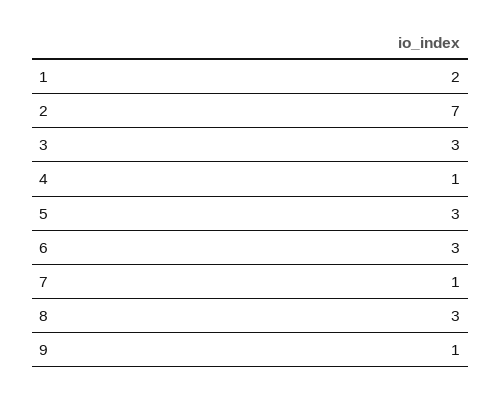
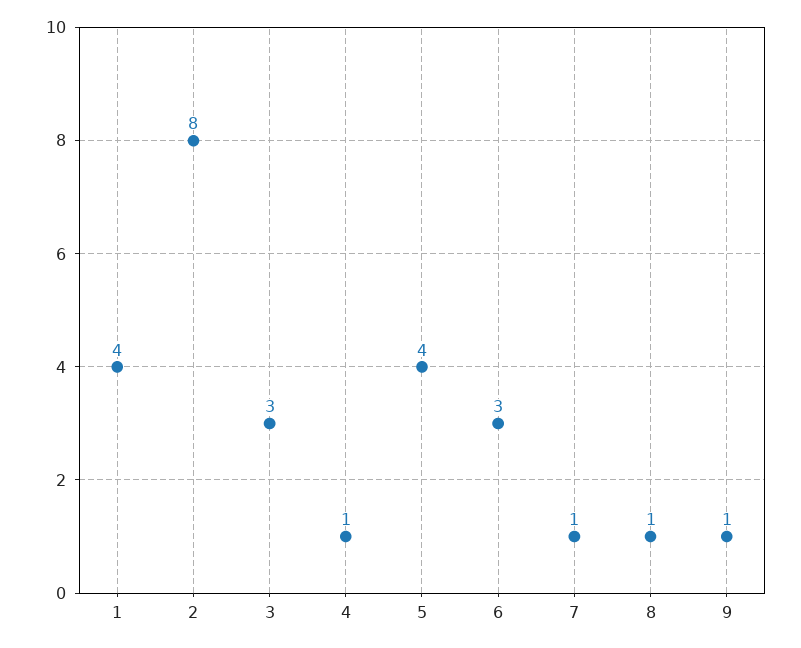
1: 2 -> 4
2: 7 -> 8
5: 3 -> 4
8: 3 -> 1

